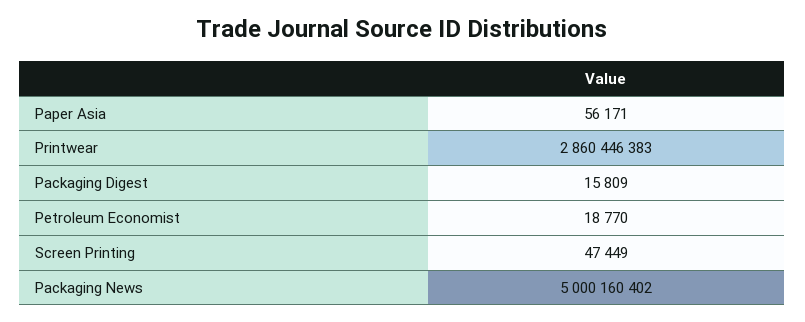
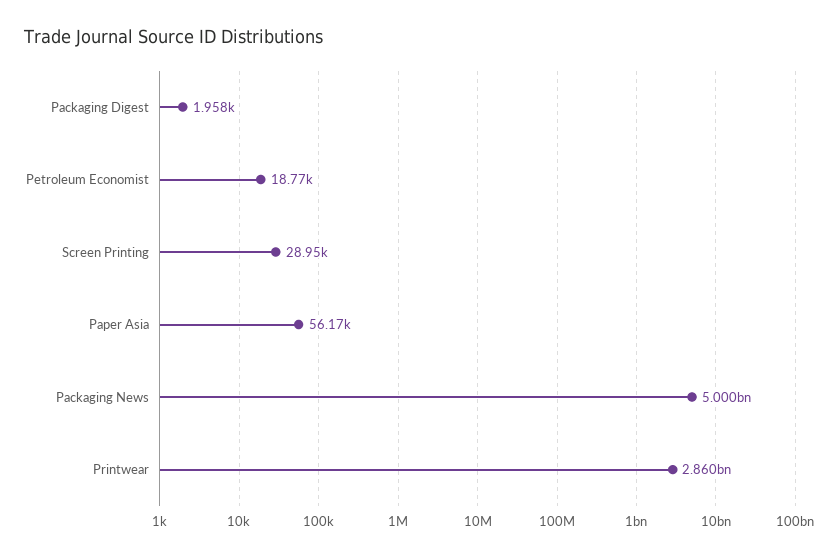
Packaging Digest: 15809 -> 1958
Screen Printing: 47449 -> 28950

